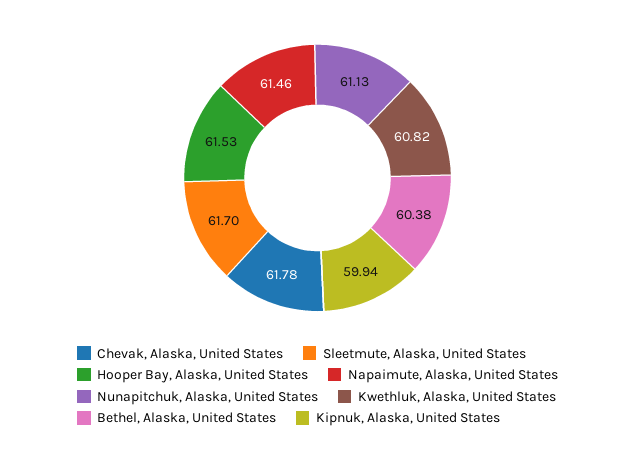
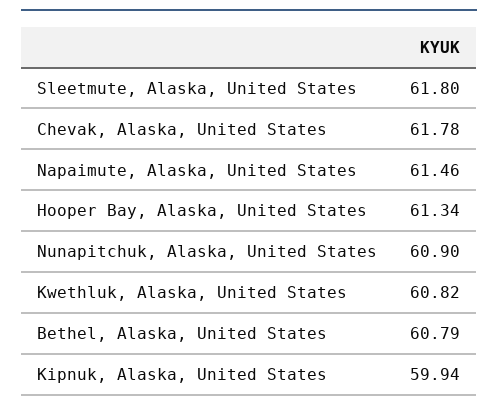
Sleetmute, Alaska, United States: 61.7 -> 61.8
Hooper Bay, Alaska, United States: 61.53 -> 61.34
Nunapitchuk, Alaska, United States: 61.13 -> 60.9
Bethel, Alaska, United States: 60.38 -> 60.79

